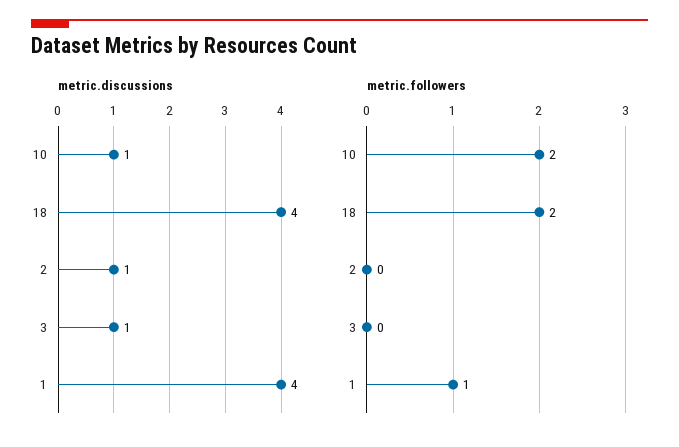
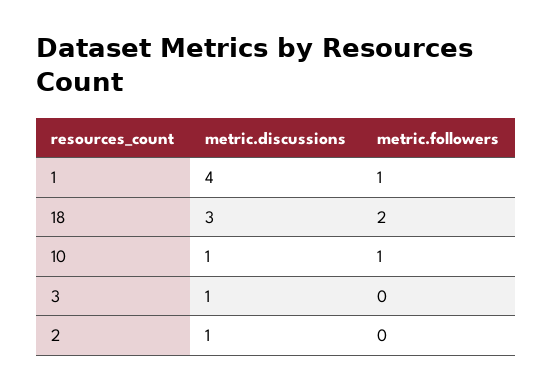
metric.discussions, 18: 4 -> 3
metric.followers, 10: 2 -> 1

